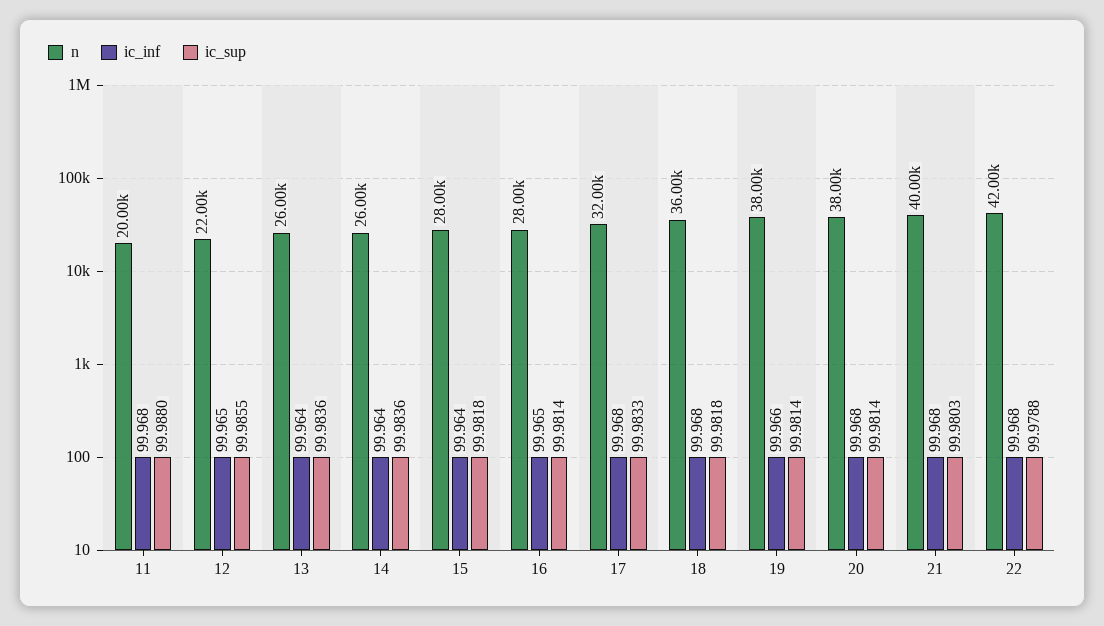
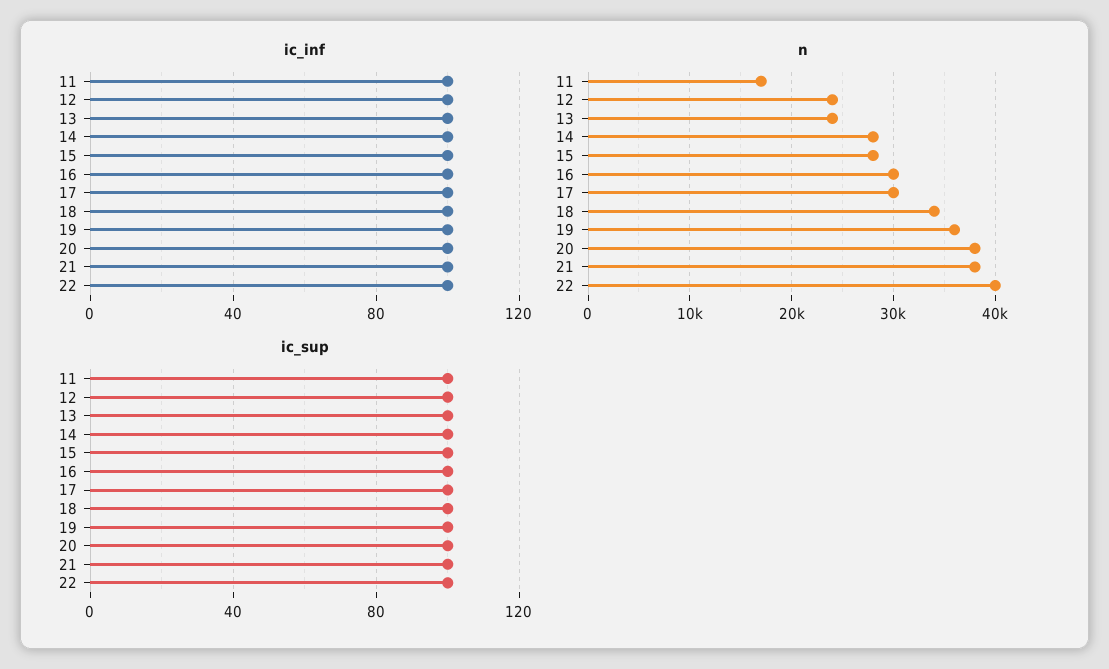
n, 11: 20000 -> 17000
n, 12: 22000 -> 24000
n, 13: 26000 -> 24000
n, 14: 26000 -> 28000
n, 16: 28000 -> 30000
n, 17: 32000 -> 30000
n, 18: 36000 -> 34000
n, 19: 38000 -> 36000
n, 21: 40000 -> 38000
n, 22: 42000 -> 40000

